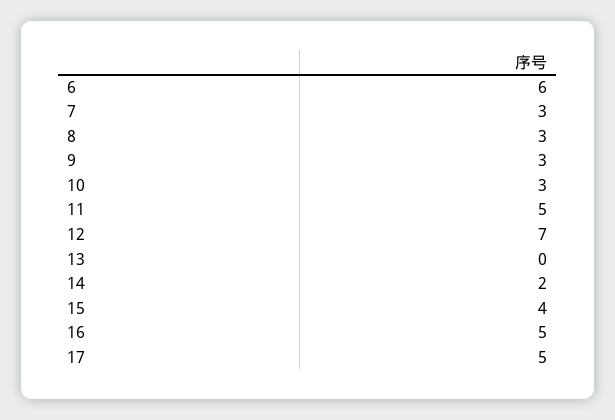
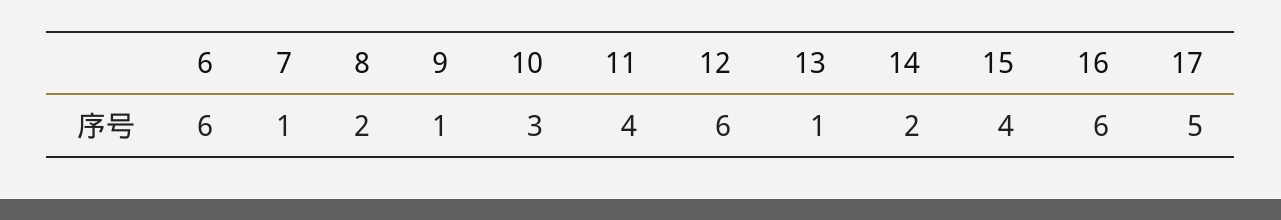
7: 3 -> 1
8: 3 -> 2
9: 3 -> 1
11: 5 -> 4
12: 7 -> 6
13: 0 -> 1
16: 5 -> 6

